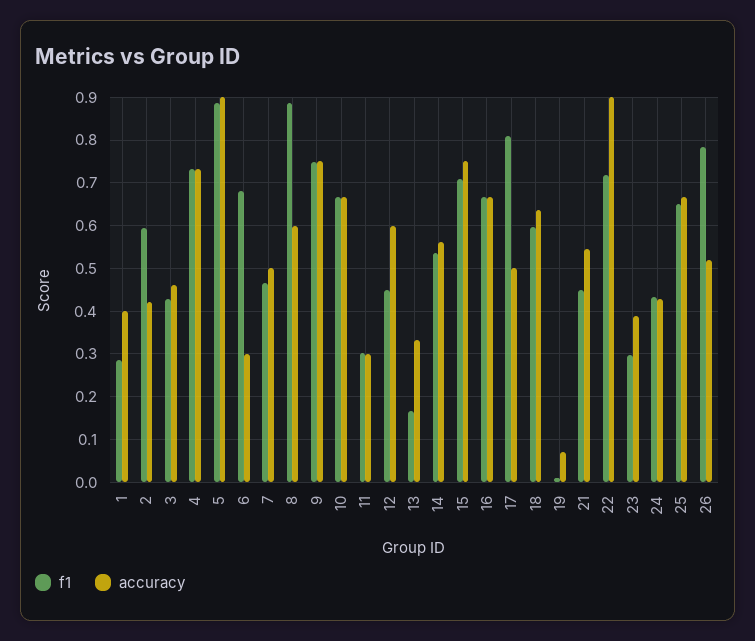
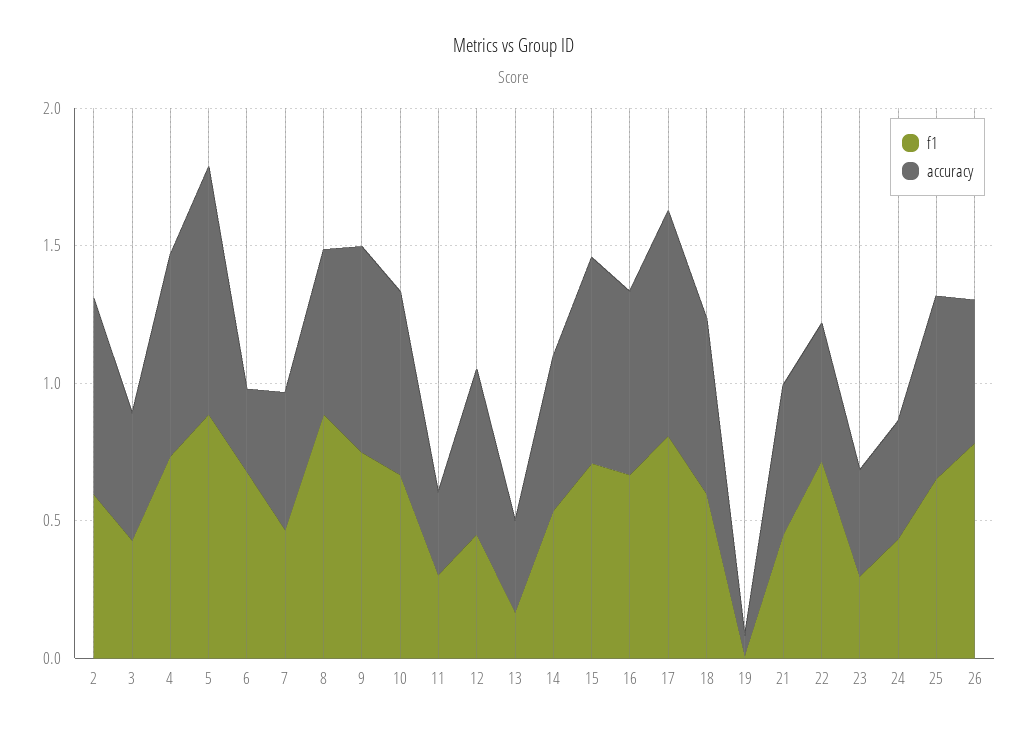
f1, 1: 0.28 -> none
accuracy, 1: 0.4 -> none
accuracy, 2: 0.42 -> 0.7
accuracy, 17: 0.5 -> 0.8
accuracy, 22: 0.9 -> 0.5

